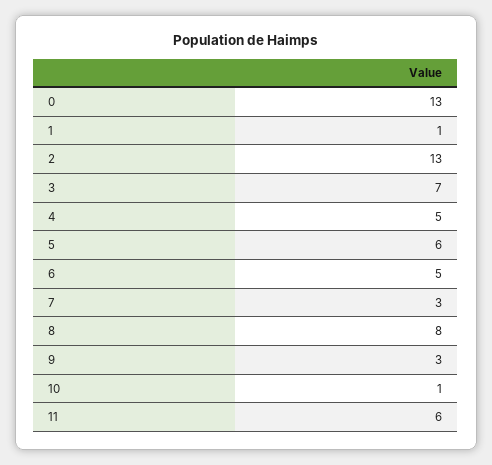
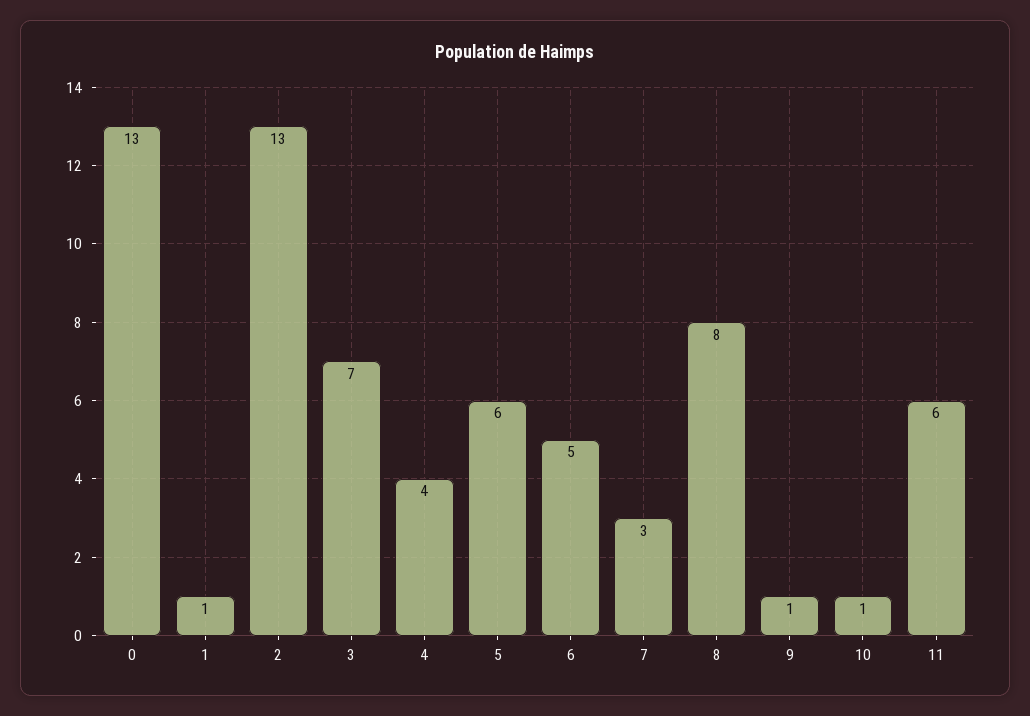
4: 5 -> 4
9: 3 -> 1

